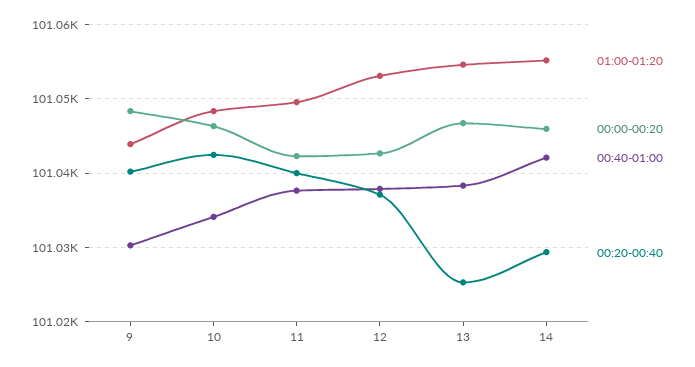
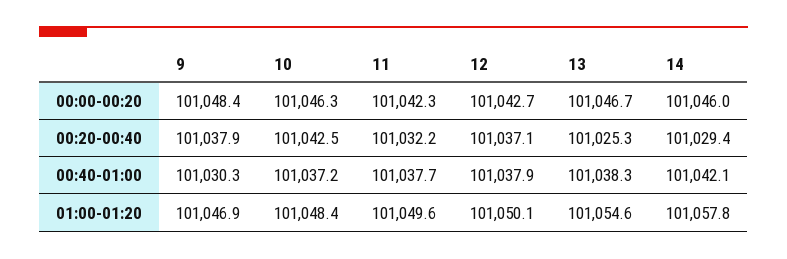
01:00-01:20, 9: 101044 -> 101046.9
00:20-00:40, 9: 101040 -> 101037.9
00:40-01:00, 10: 101034 -> 101037.2
00:20-00:40, 11: 101040 -> 101032.2
01:00-01:20, 12: 101053 -> 101050.1
01:00-01:20, 14: 101055 -> 101057.8

